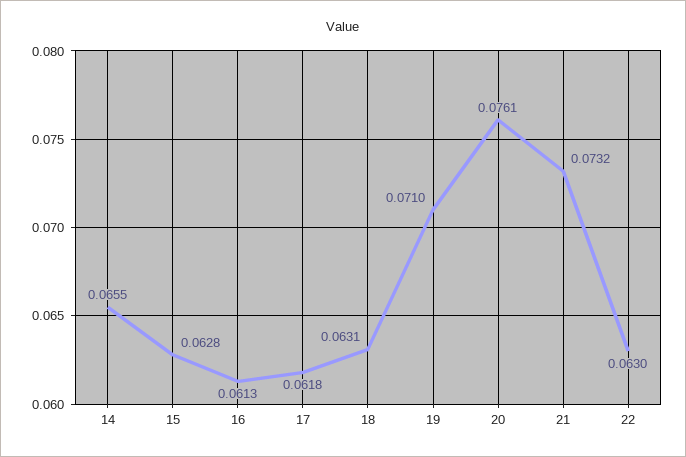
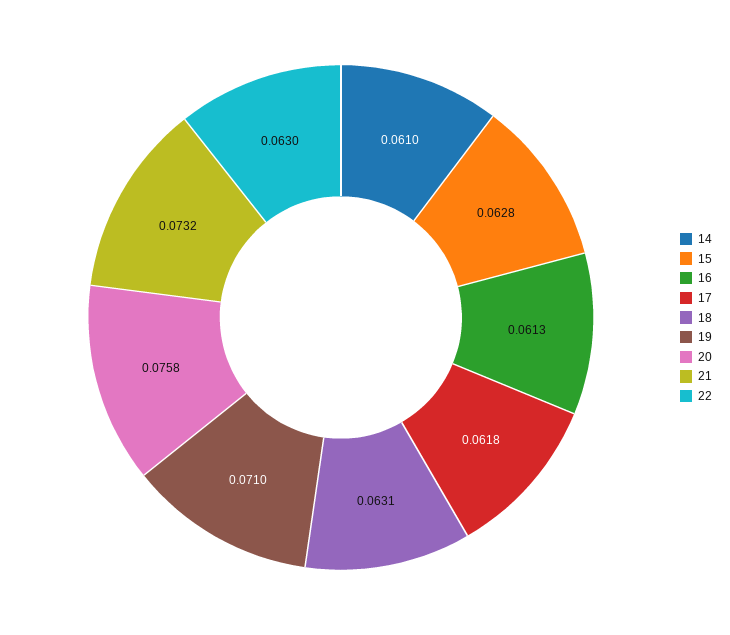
14: 0.0655 -> 0.061
20: 0.0761 -> 0.0758

